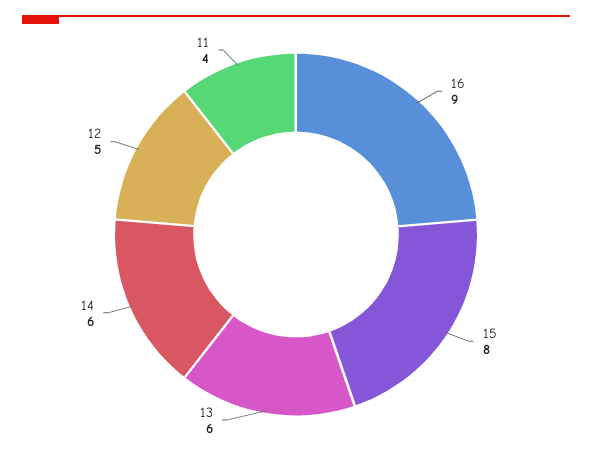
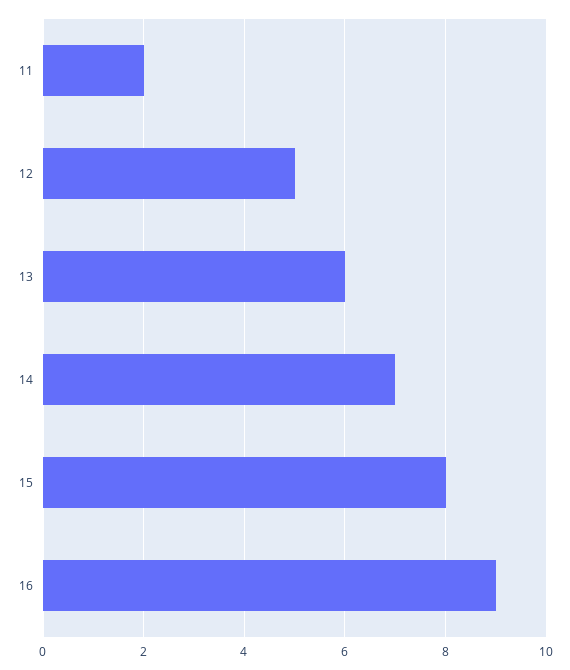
14: 6 -> 7
11: 4 -> 2

